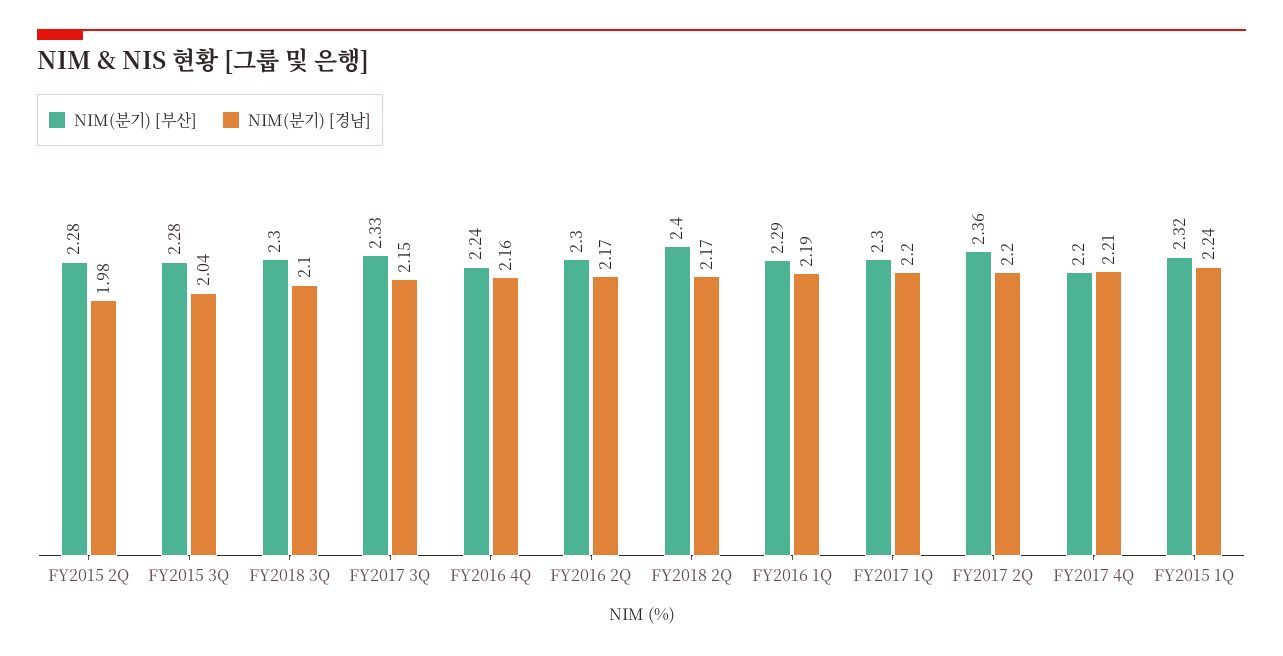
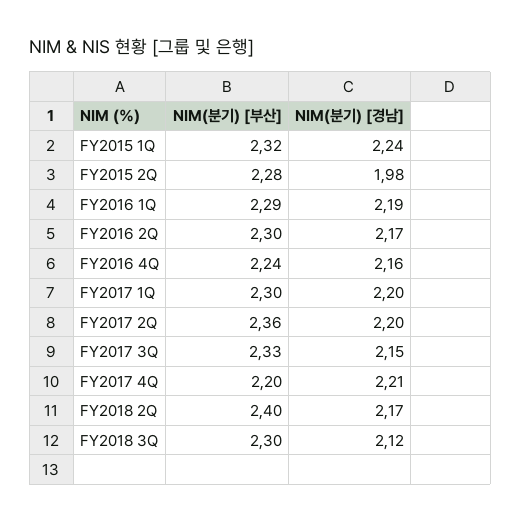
NIM(분기) [부산], FY2015 3Q: 2.28 -> none
NIM(분기) [경남], FY2015 3Q: 2.04 -> none
NIM(분기) [경남], FY2018 3Q: 2.1 -> 2.12

